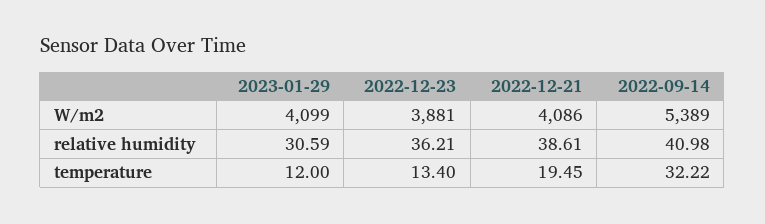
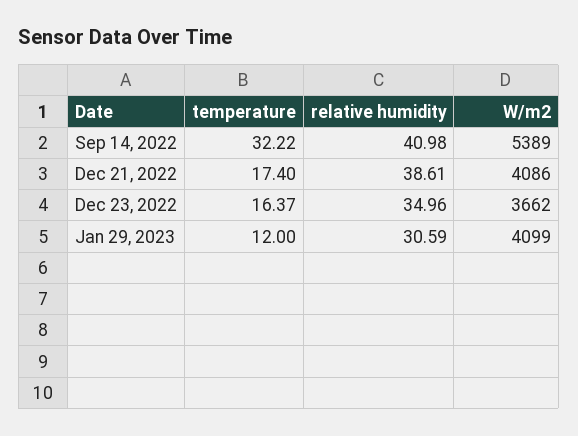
2022-12-23, W/m2: 3881 -> 3662
2022-12-23, relative humidity: 36.21 -> 34.96
2022-12-23, temperature: 13.4 -> 16.37
2022-12-21, temperature: 19.45 -> 17.4

